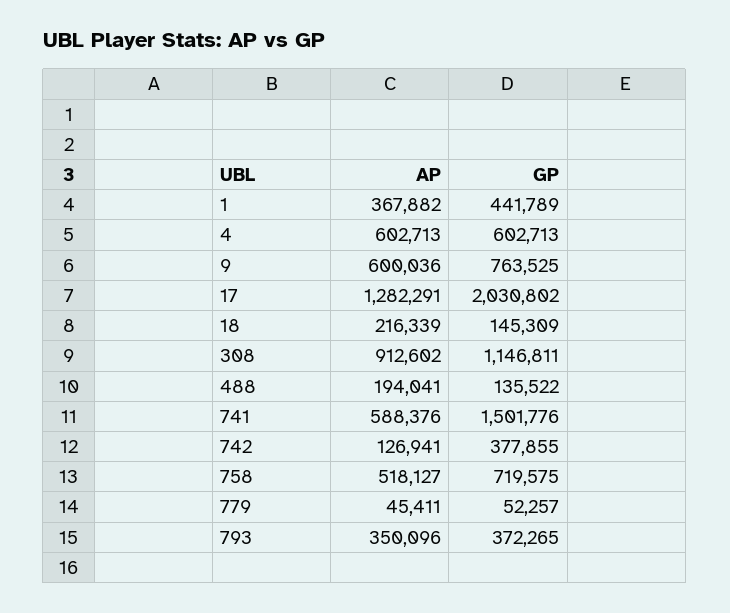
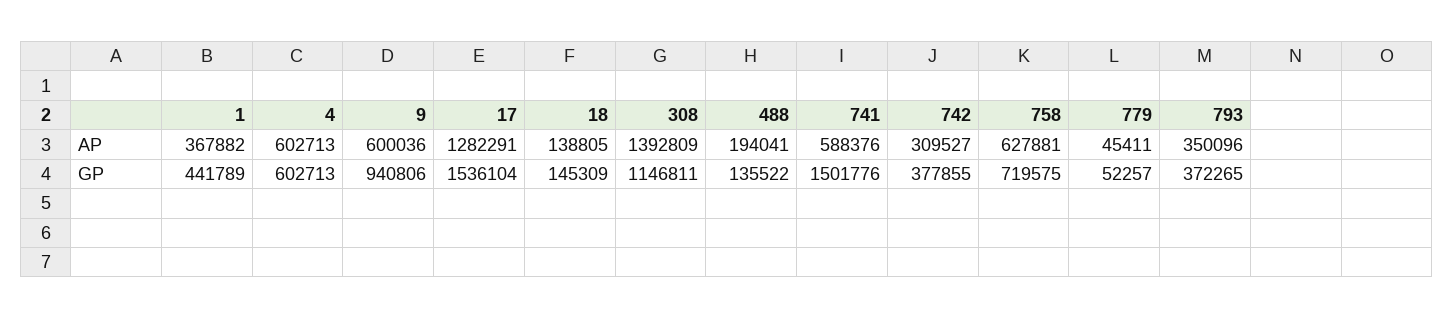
GP, 9: 763525 -> 940806
GP, 17: 2030802 -> 1536104
AP, 18: 216339 -> 138805
AP, 308: 912602 -> 1392809
AP, 742: 126941 -> 309527
AP, 758: 518127 -> 627881

